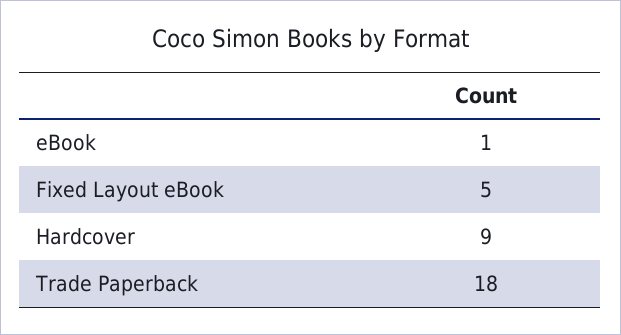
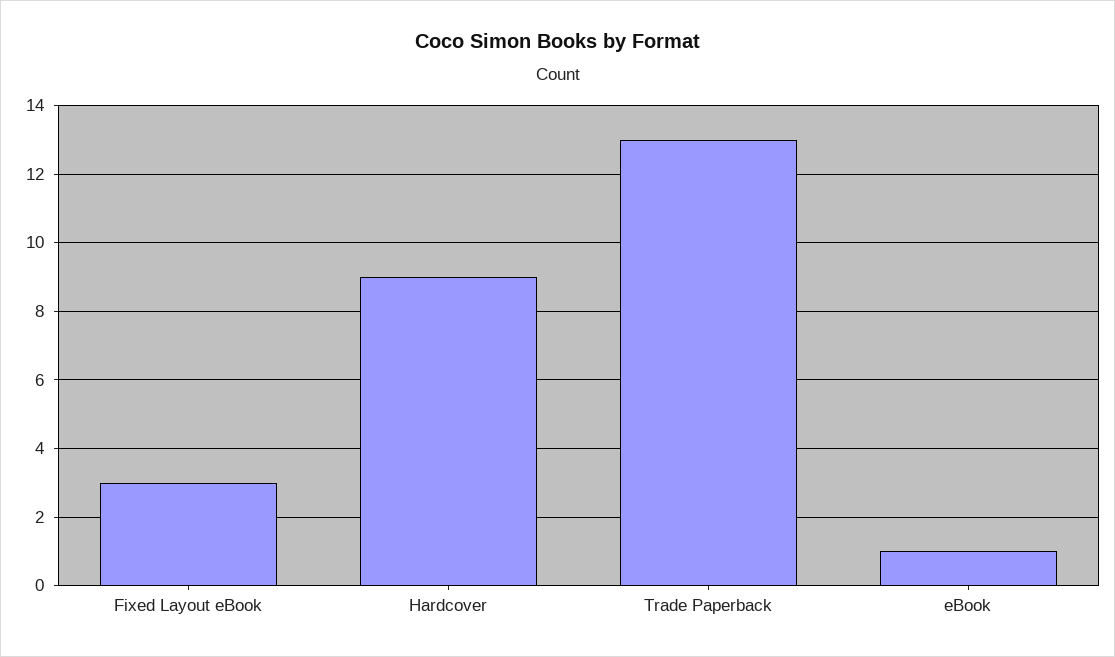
Fixed Layout eBook: 5 -> 3
Trade Paperback: 18 -> 13

